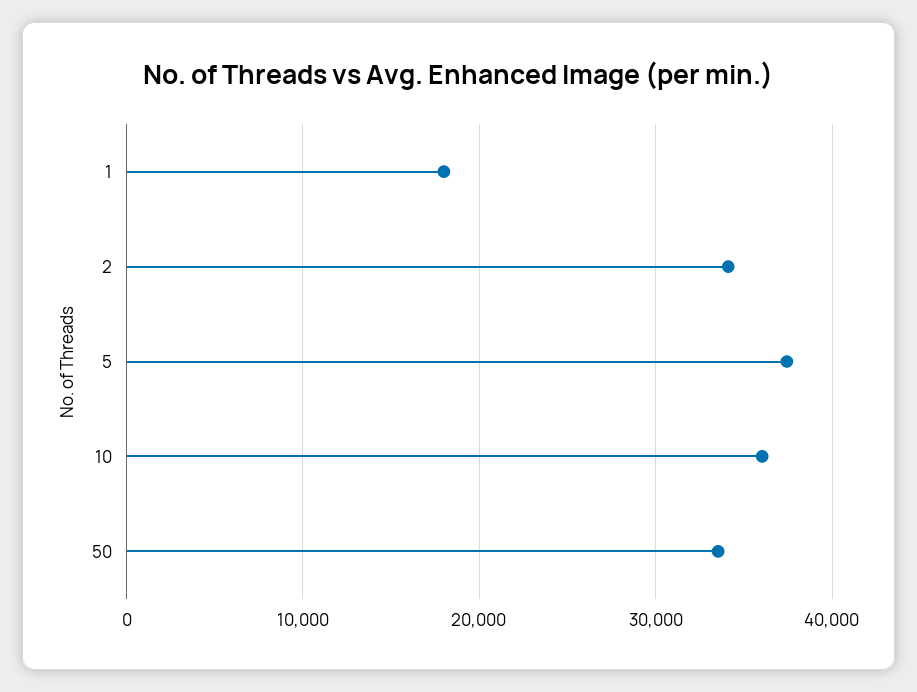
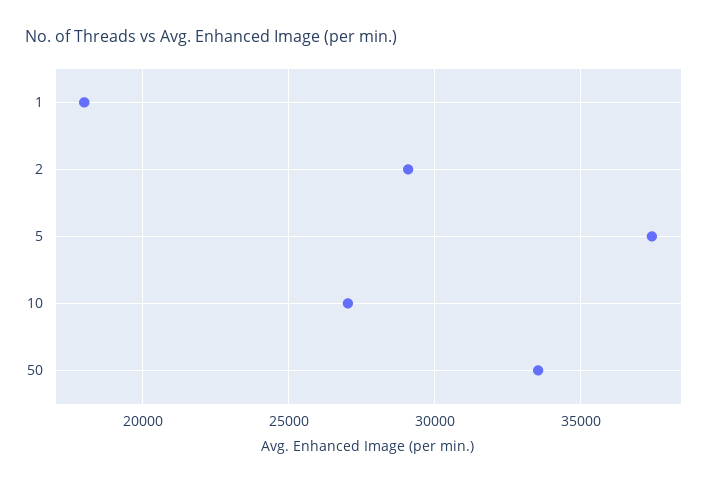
2: 34000 -> 29000
10: 36000 -> 27000

